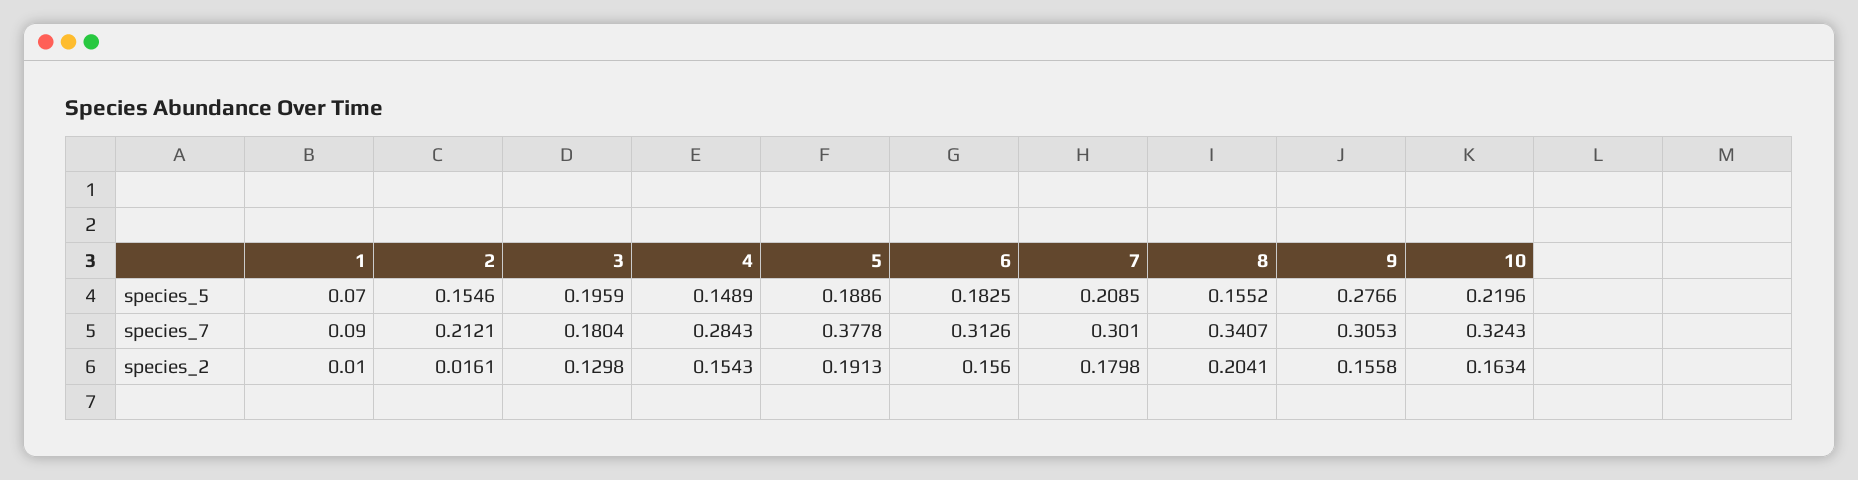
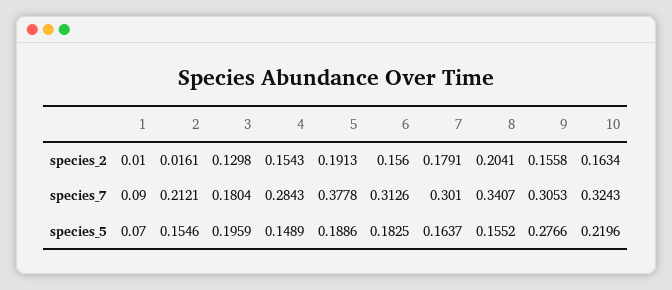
7, species_5: 0.2085 -> 0.1637
7, species_2: 0.1798 -> 0.1791

